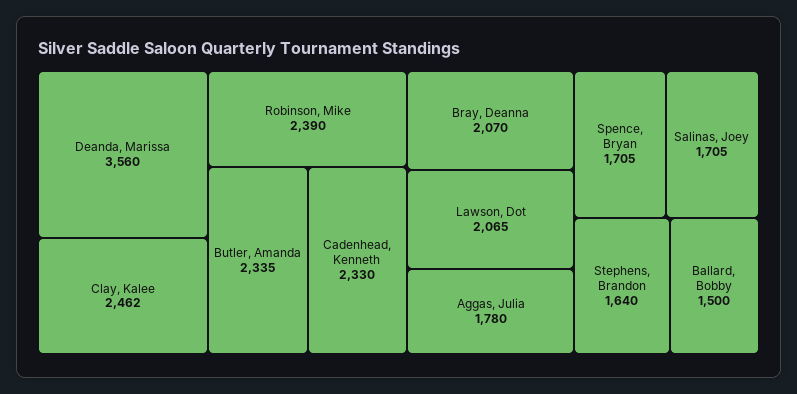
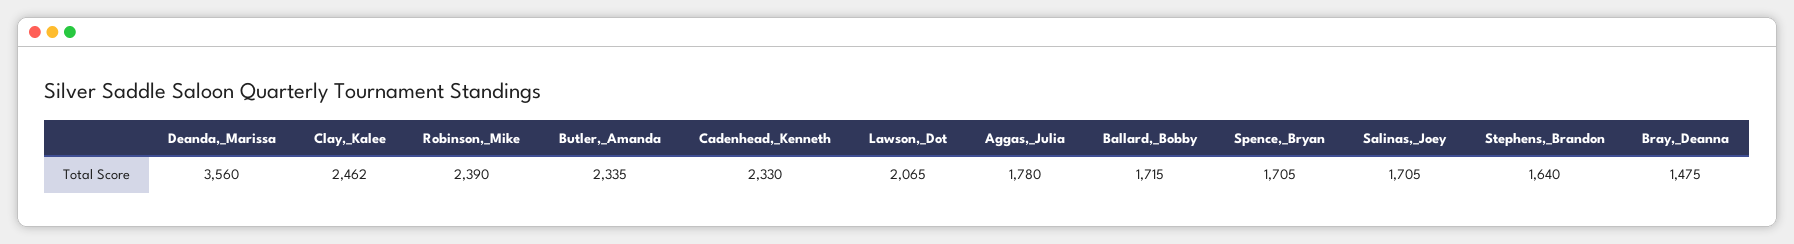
Bray, Deanna: 2070 -> 1475
Ballard, Bobby: 1500 -> 1715

